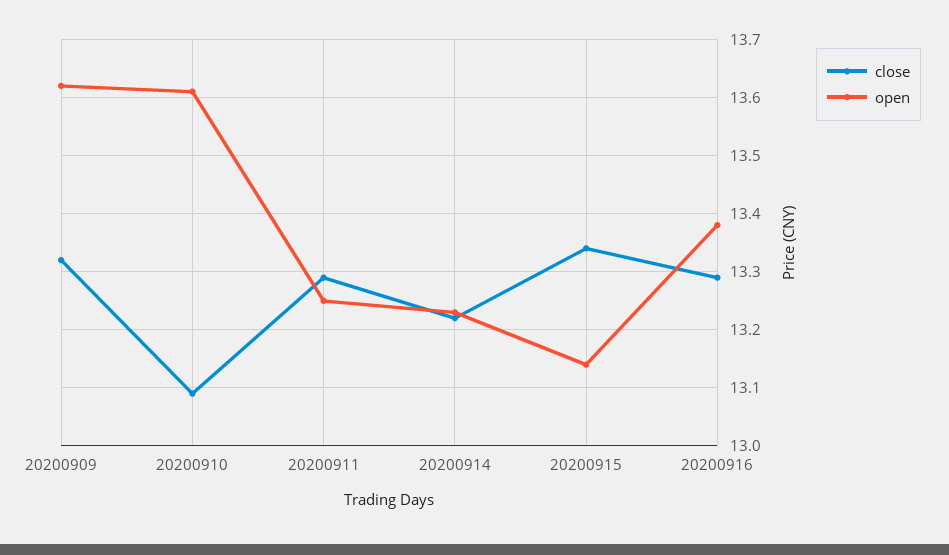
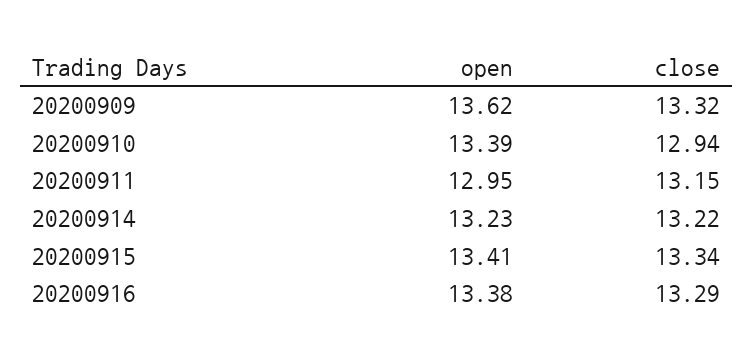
close, 20200910: 13.1 -> 12.94
open, 20200910: 13.6 -> 13.39
close, 20200911: 13.3 -> 13.15
open, 20200911: 13.25 -> 12.95
open, 20200915: 13.15 -> 13.41

